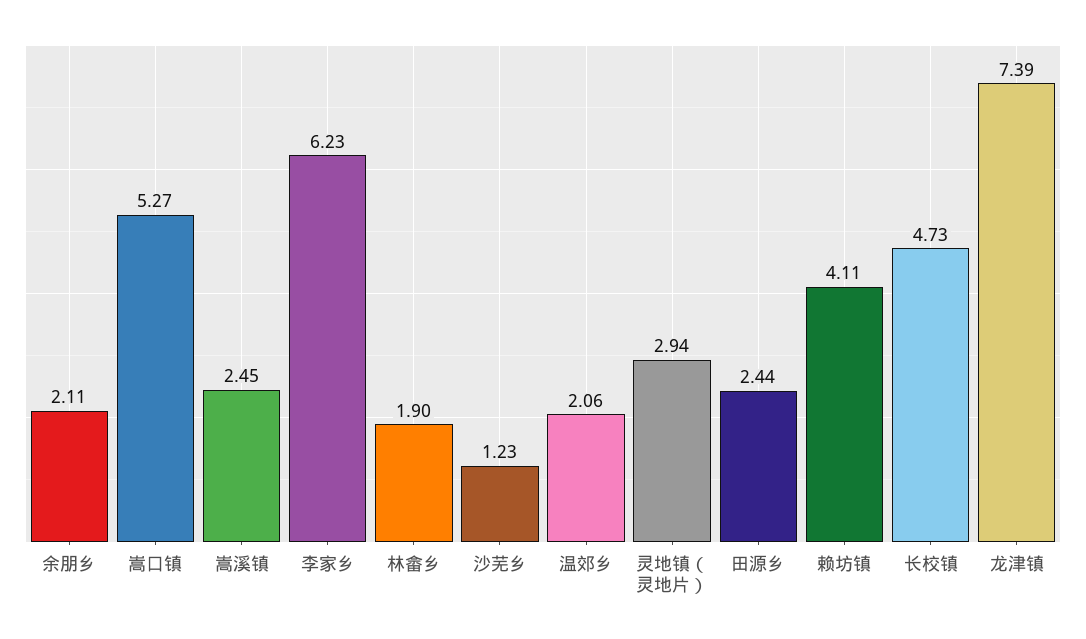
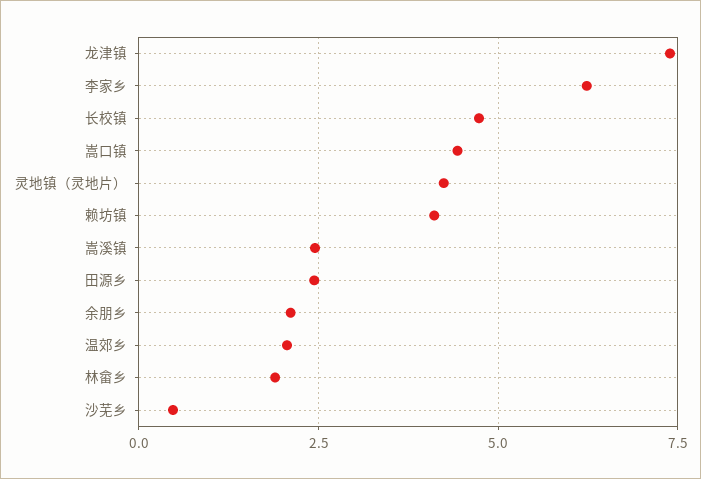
嵩口镇: 5.27 -> 4.5
沙芜乡: 1.23 -> 0.5
灵地镇（灵地片）: 2.94 -> 4.25

